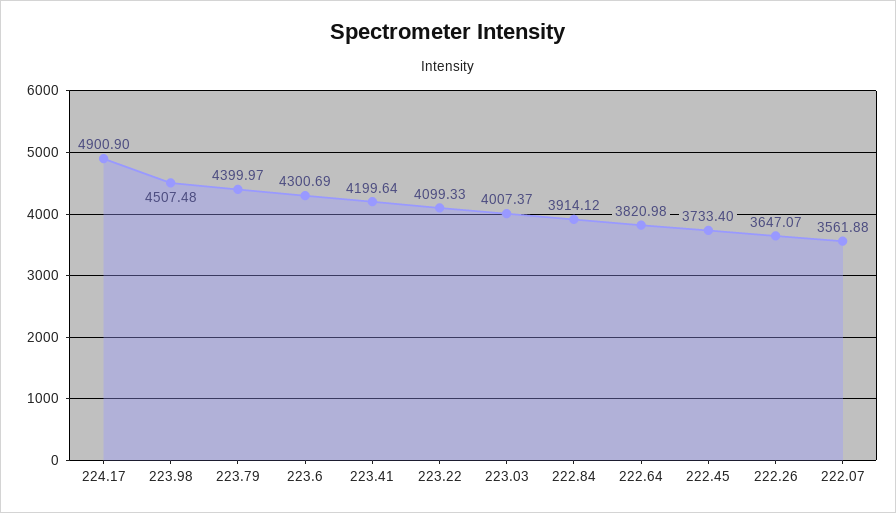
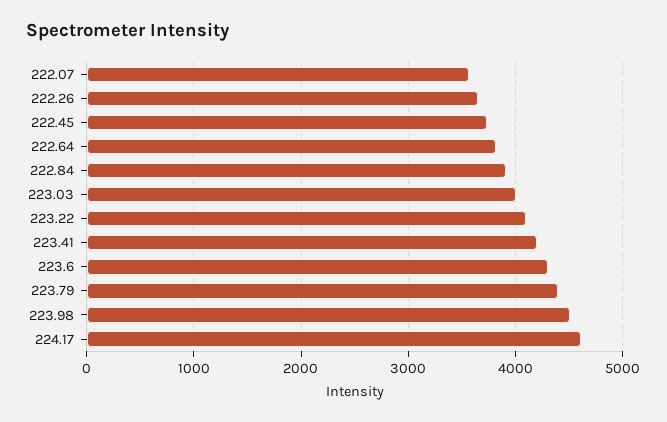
224.17: 4900.9 -> 4600

